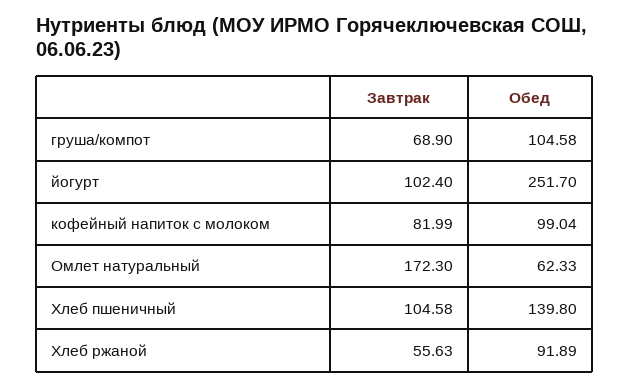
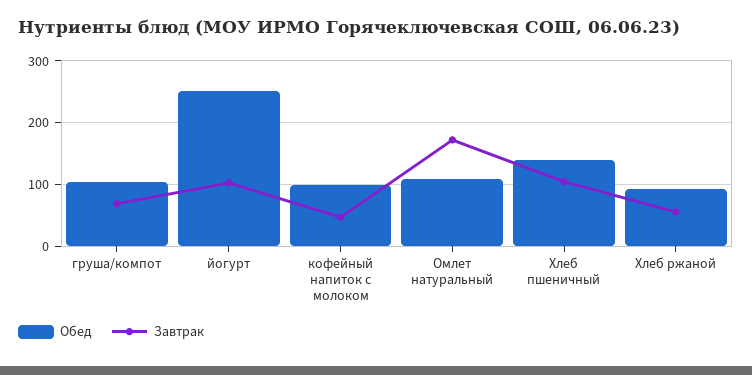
Завтрак, кофейный напиток с молоком: 81.99 -> 50
Обед, Омлет натуральный: 62.33 -> 110

